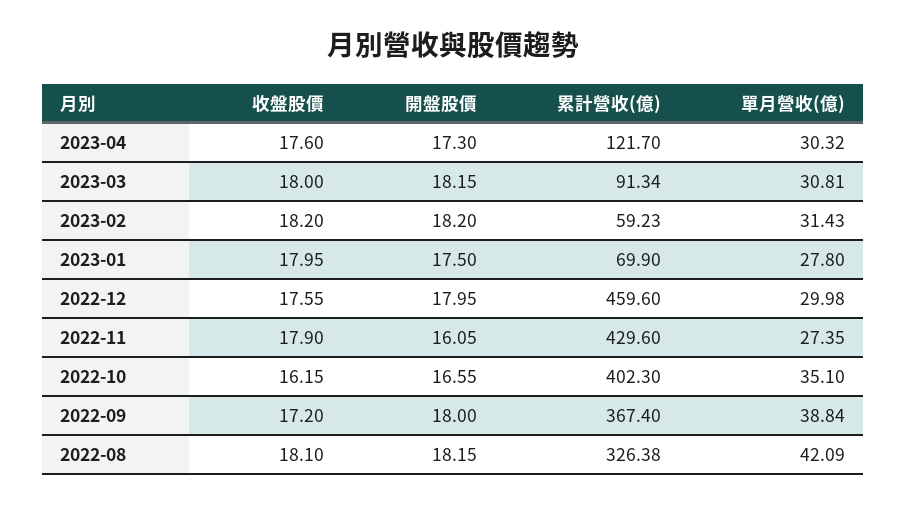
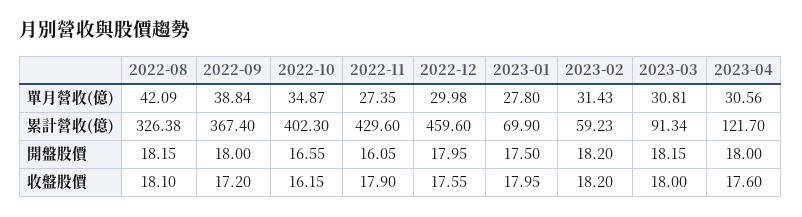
開盤股價, 2023-04: 17.3 -> 18
單月營收(億), 2023-04: 30.32 -> 30.56
單月營收(億), 2022-10: 35.1 -> 34.87

